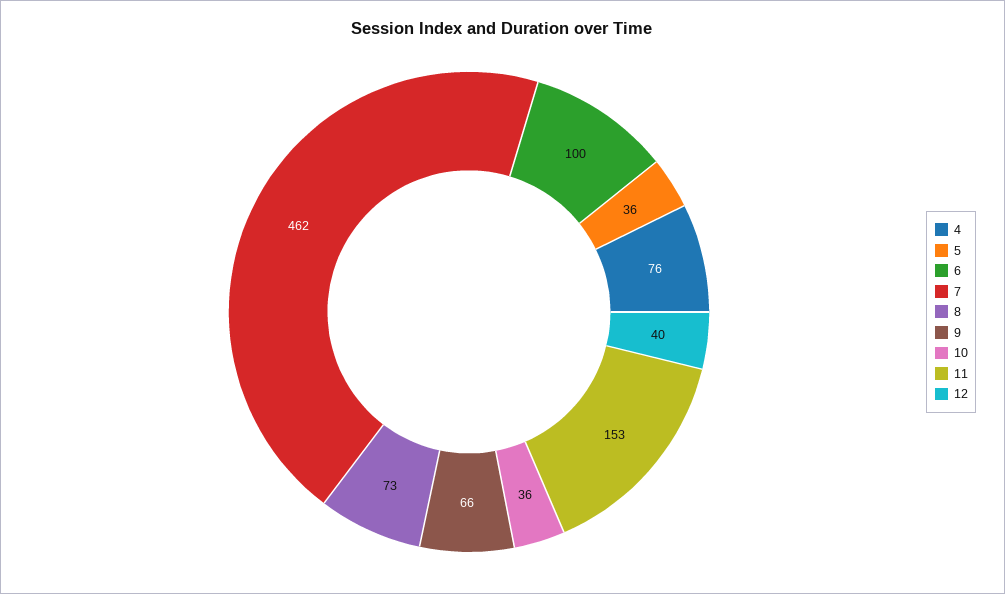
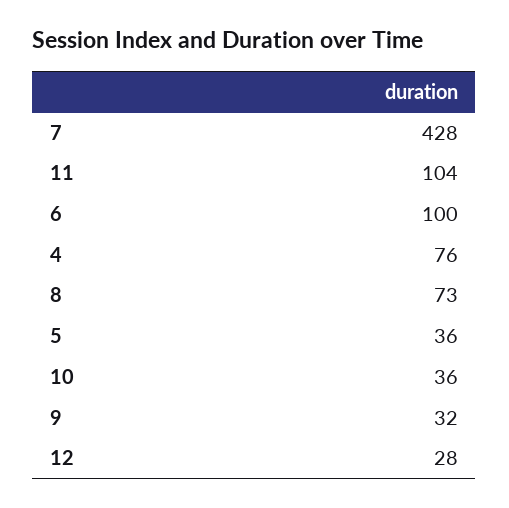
7: 462 -> 428
9: 66 -> 32
11: 153 -> 104
12: 40 -> 28

